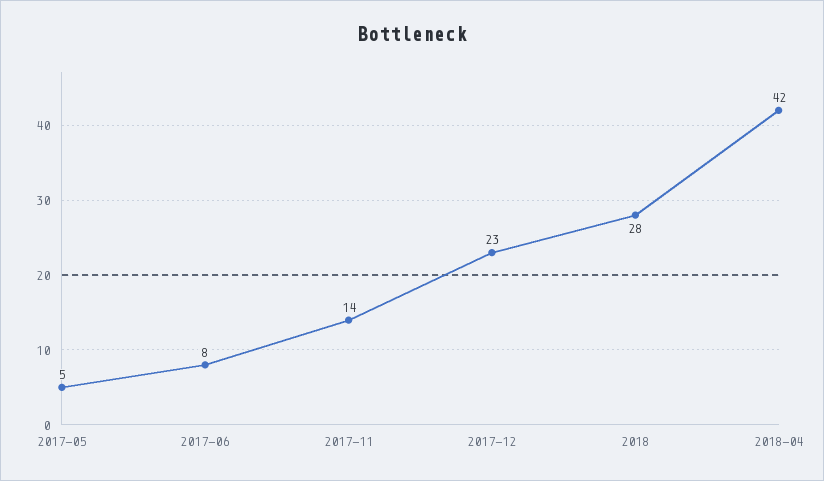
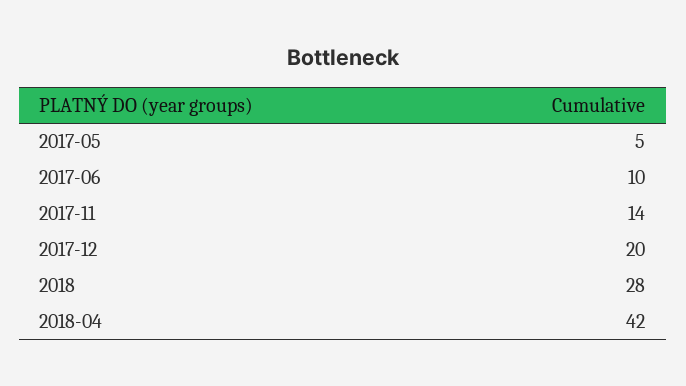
2017-06: 8 -> 10
2017-12: 23 -> 20

